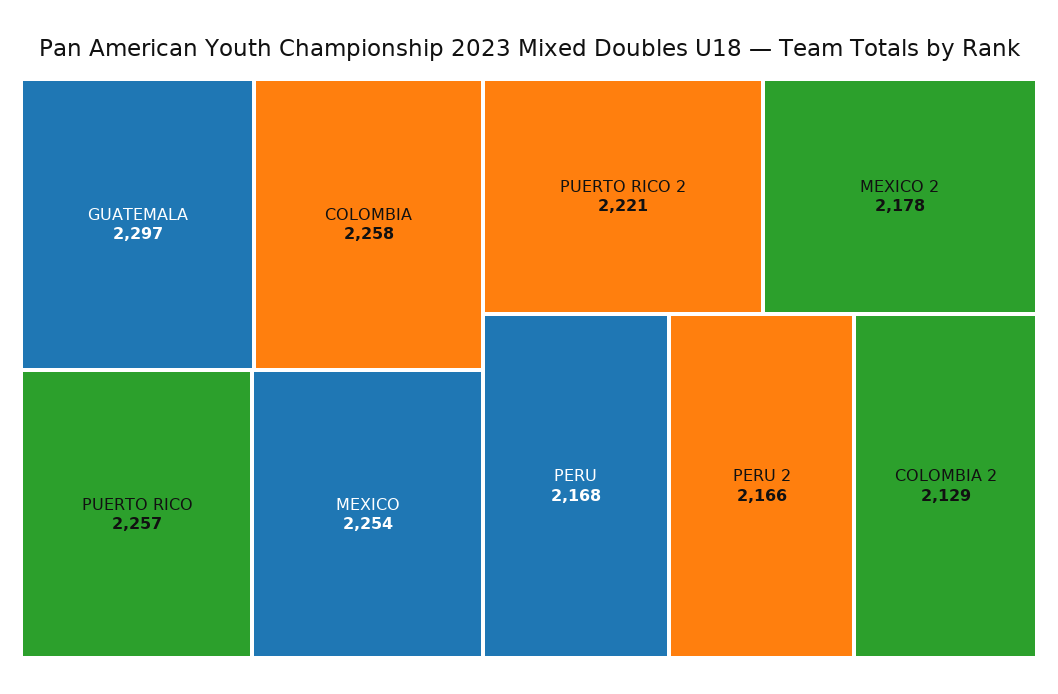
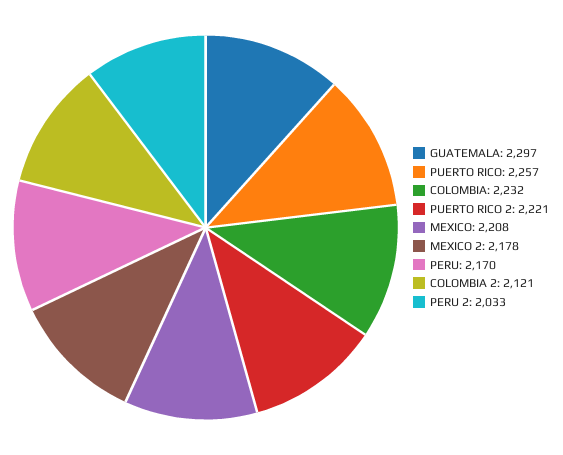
COLOMBIA: 2258 -> 2232
MEXICO: 2254 -> 2208
PERU: 2168 -> 2170
PERU 2: 2166 -> 2033
COLOMBIA 2: 2129 -> 2121

